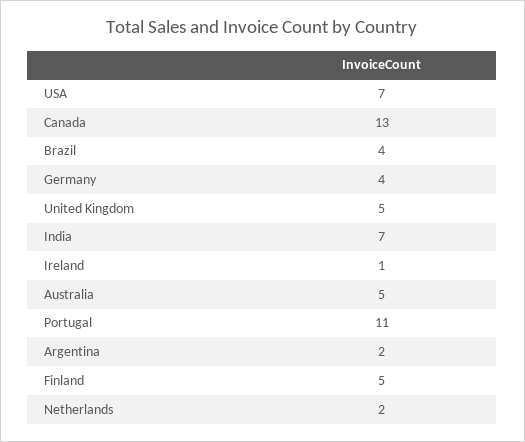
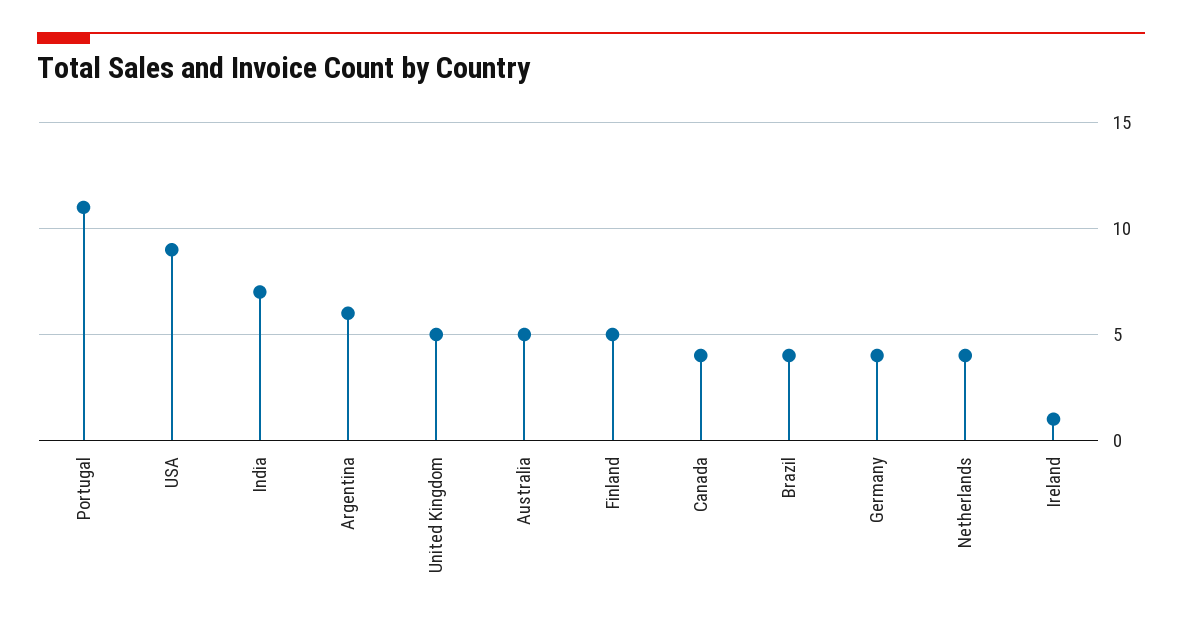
USA: 7 -> 9
Canada: 13 -> 4
Argentina: 2 -> 6
Netherlands: 2 -> 4

